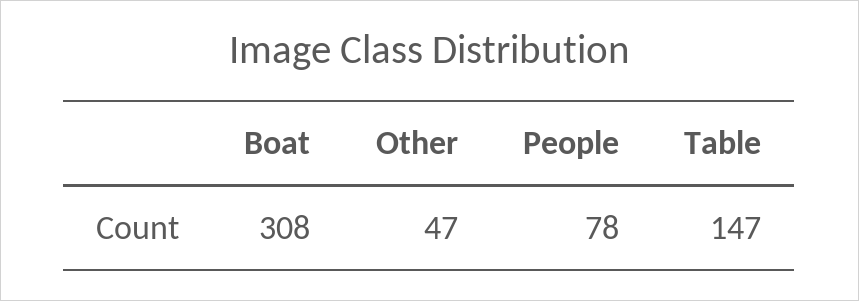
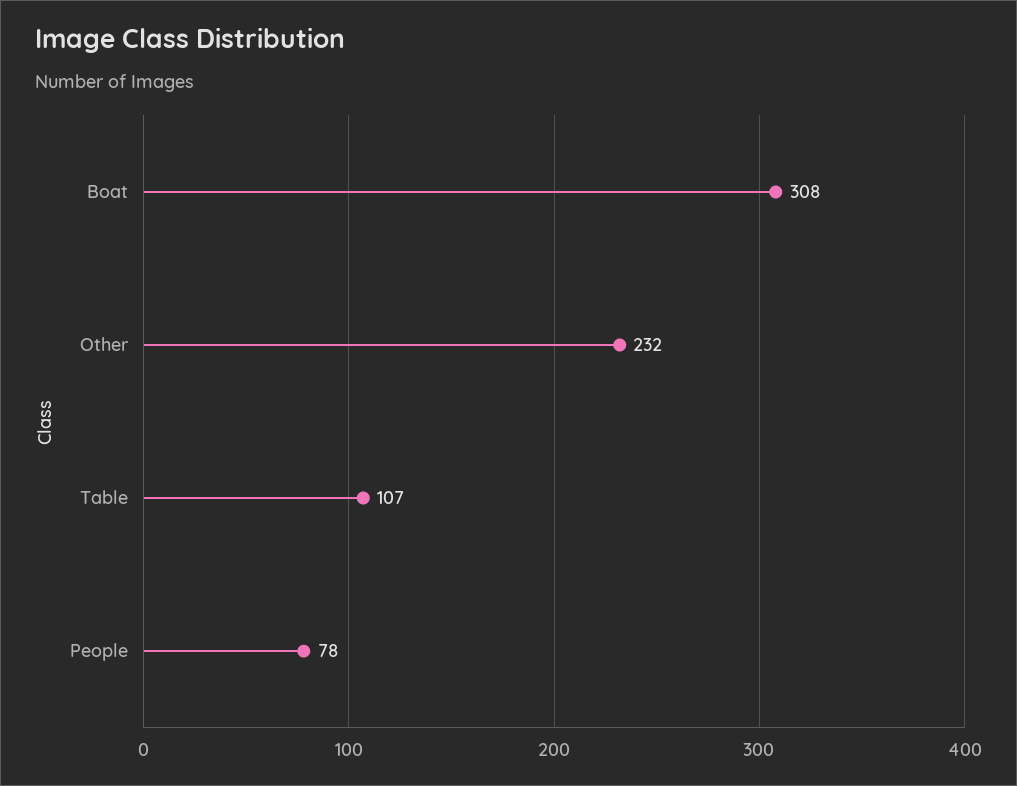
Other: 47 -> 232
Table: 147 -> 107

